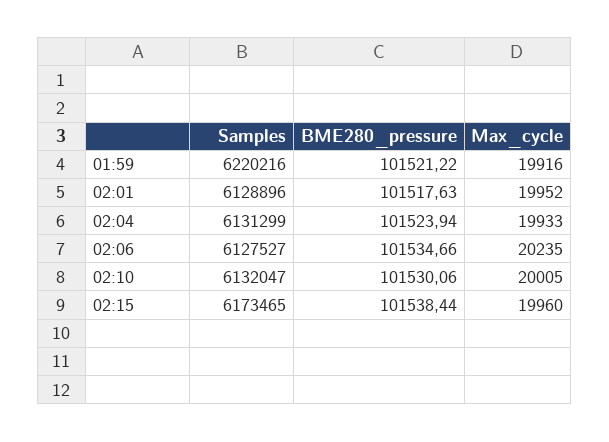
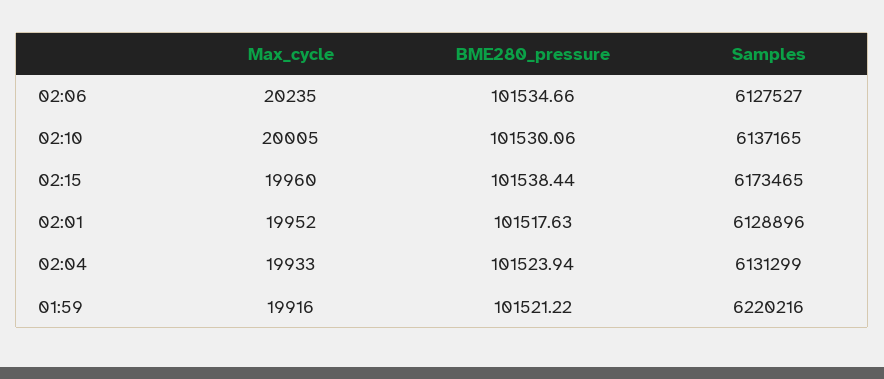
Samples, 02:10: 6132047 -> 6137165

